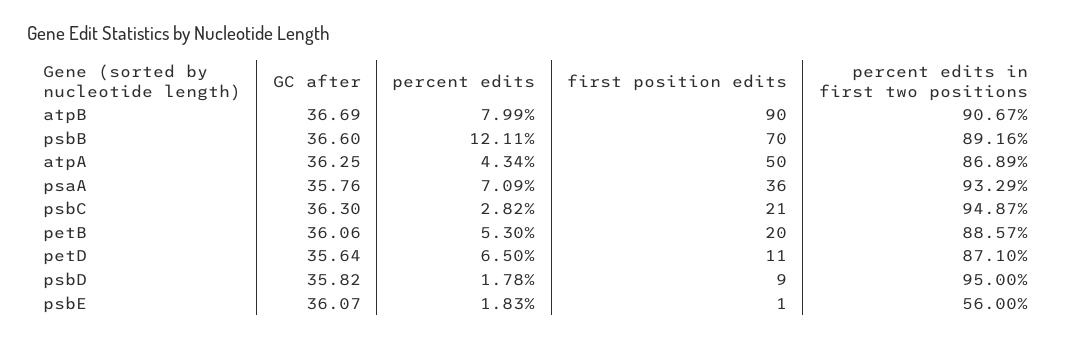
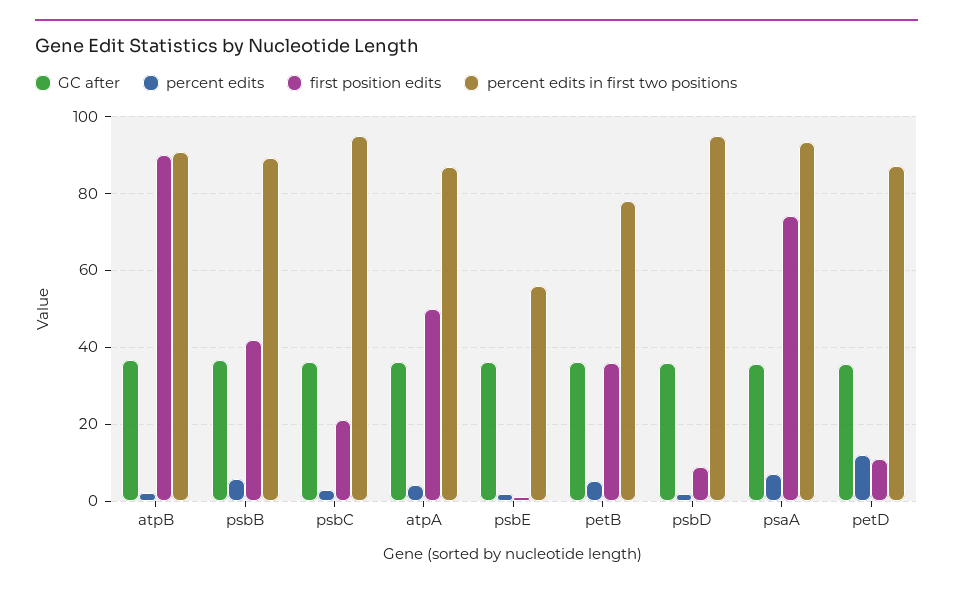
percent edits, atpB: 7.99 -> 2
percent edits, psbB: 12.11 -> 6
first position edits, psbB: 70 -> 42
first position edits, psaA: 36 -> 74
first position edits, petB: 20 -> 36
percent edits in first two positions, petB: 88.57 -> 78
percent edits, petD: 6.5 -> 12

